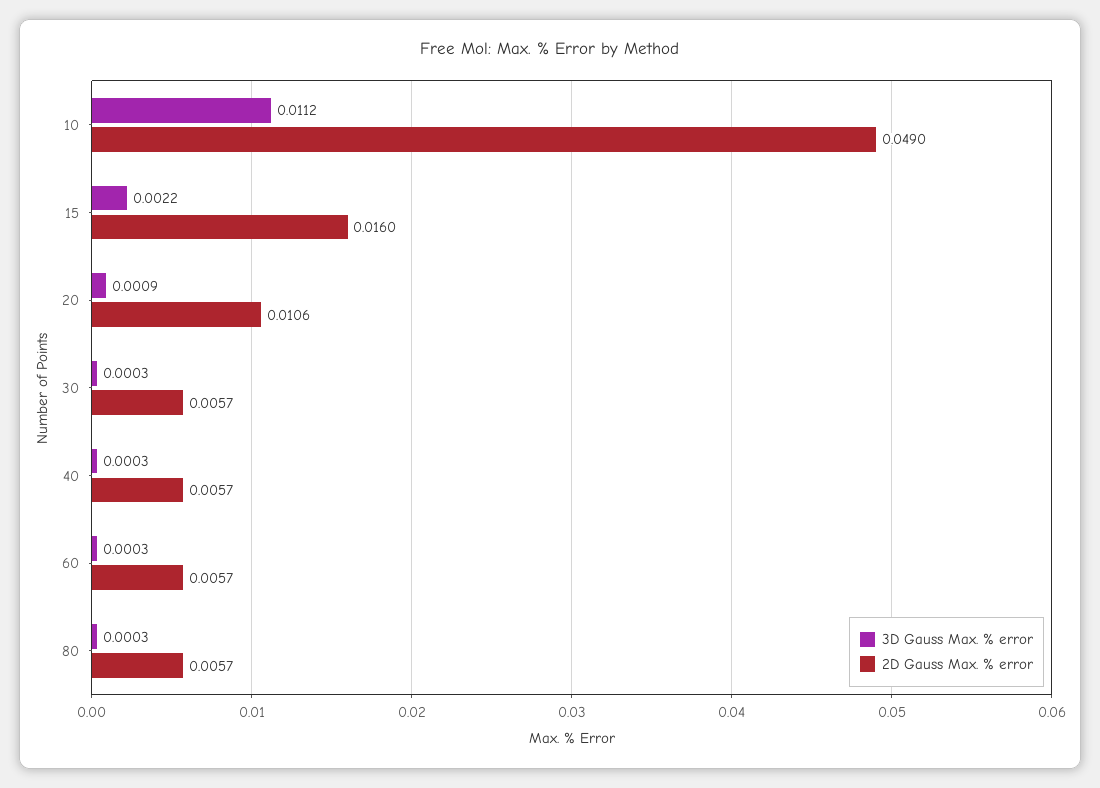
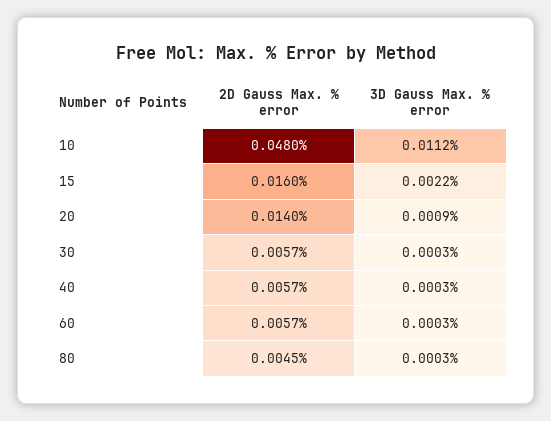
2D Gauss Max. % error, 10: 0.049 -> 0.048
2D Gauss Max. % error, 20: 0.0106 -> 0.014
2D Gauss Max. % error, 80: 0.0057 -> 0.0045

